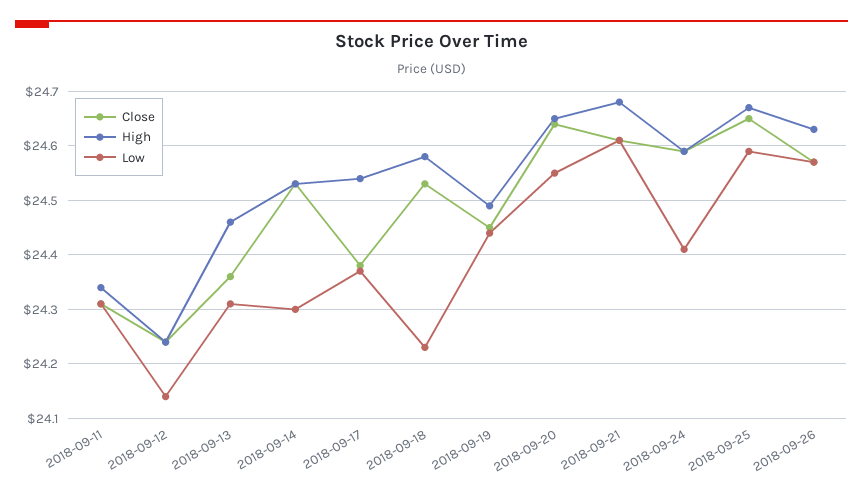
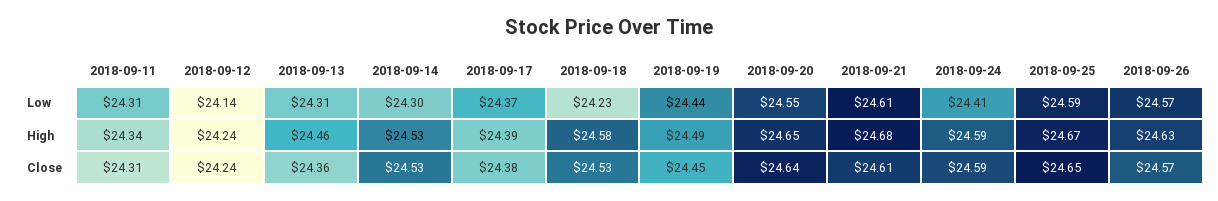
High, 2018-09-17: 24.55 -> 24.39

